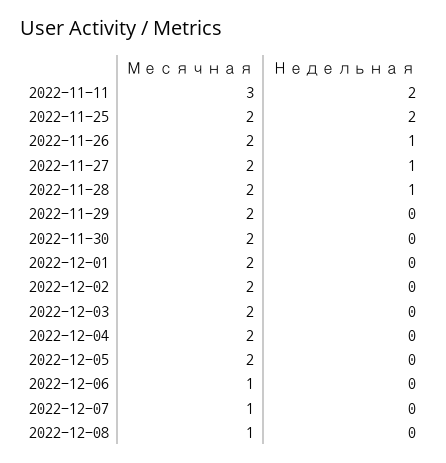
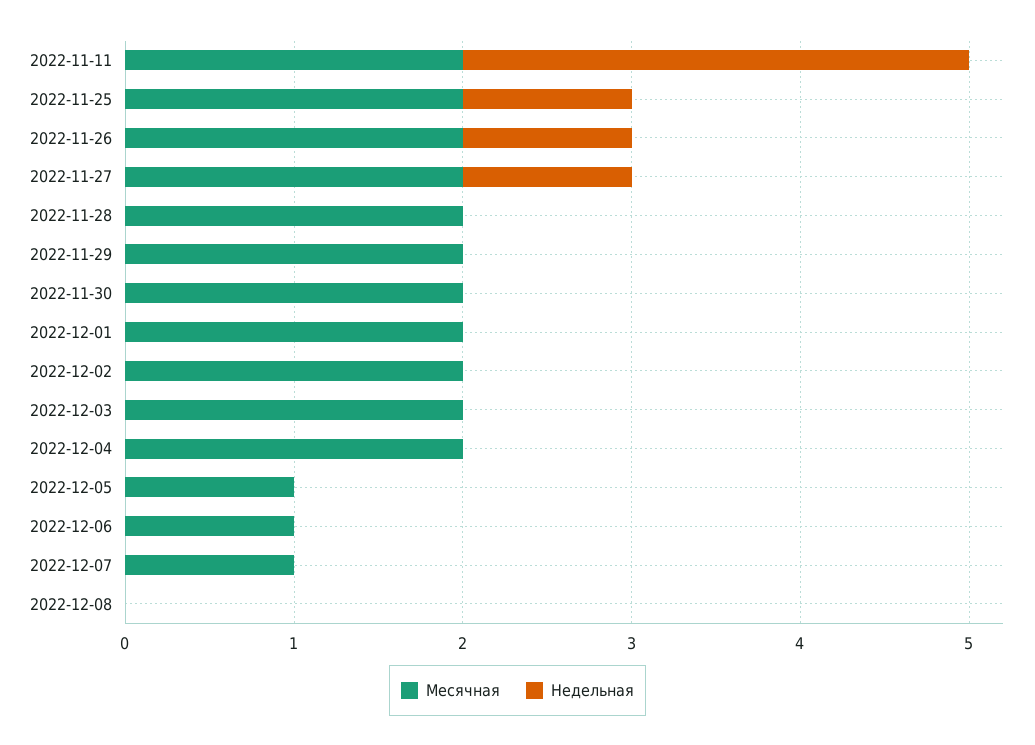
Месячная, 2022-11-11: 3 -> 2
Недельная, 2022-11-11: 2 -> 3
Недельная, 2022-11-25: 2 -> 1
Недельная, 2022-11-28: 1 -> 0
Месячная, 2022-12-05: 2 -> 1
Месячная, 2022-12-08: 1 -> 0

